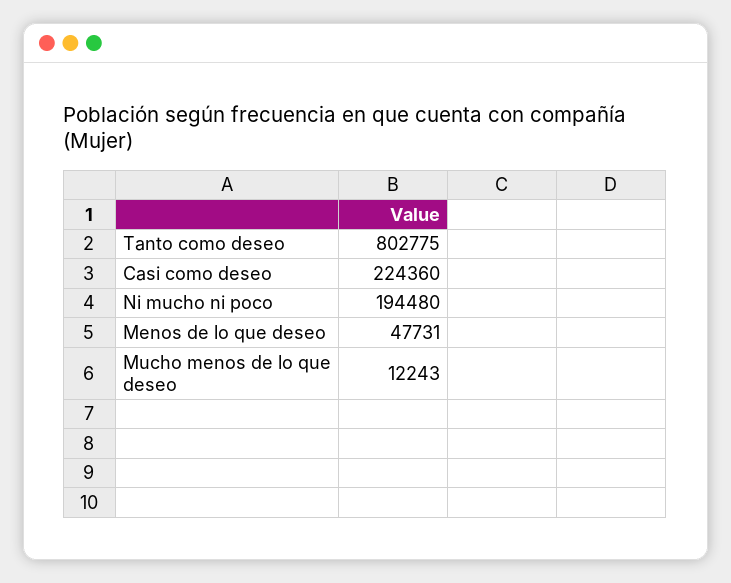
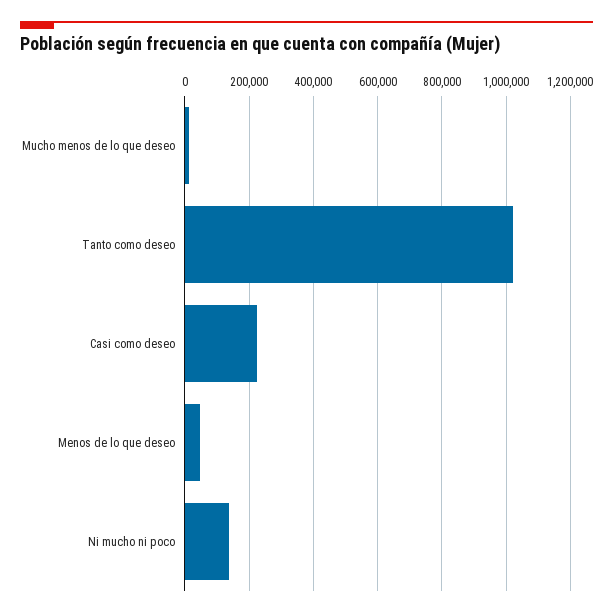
Tanto como deseo: 802775 -> 1020000
Ni mucho ni poco: 194480 -> 140000

